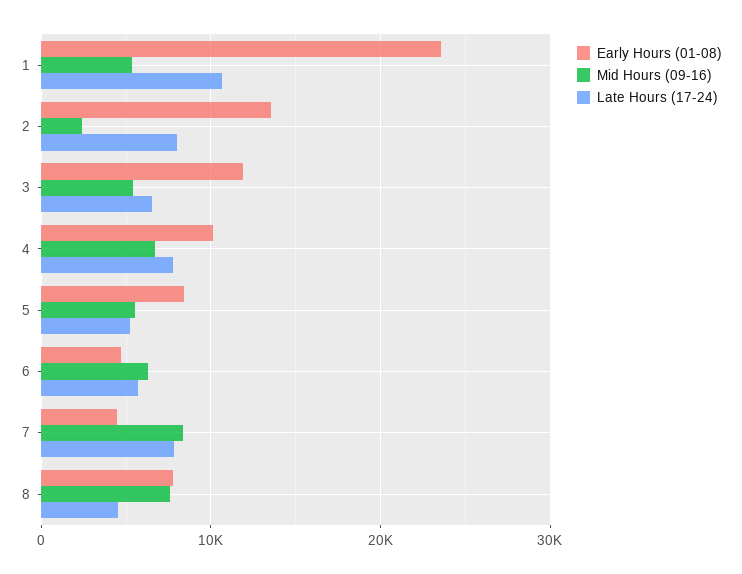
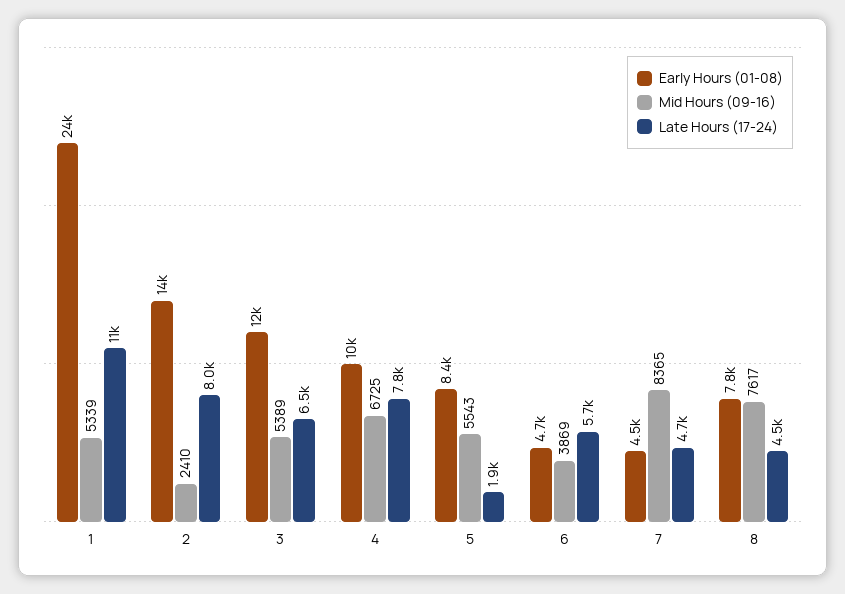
Late Hours (17-24), 5: 5000 -> 1900
Mid Hours (09-16), 6: 6000 -> 3869
Late Hours (17-24), 7: 8000 -> 4700

